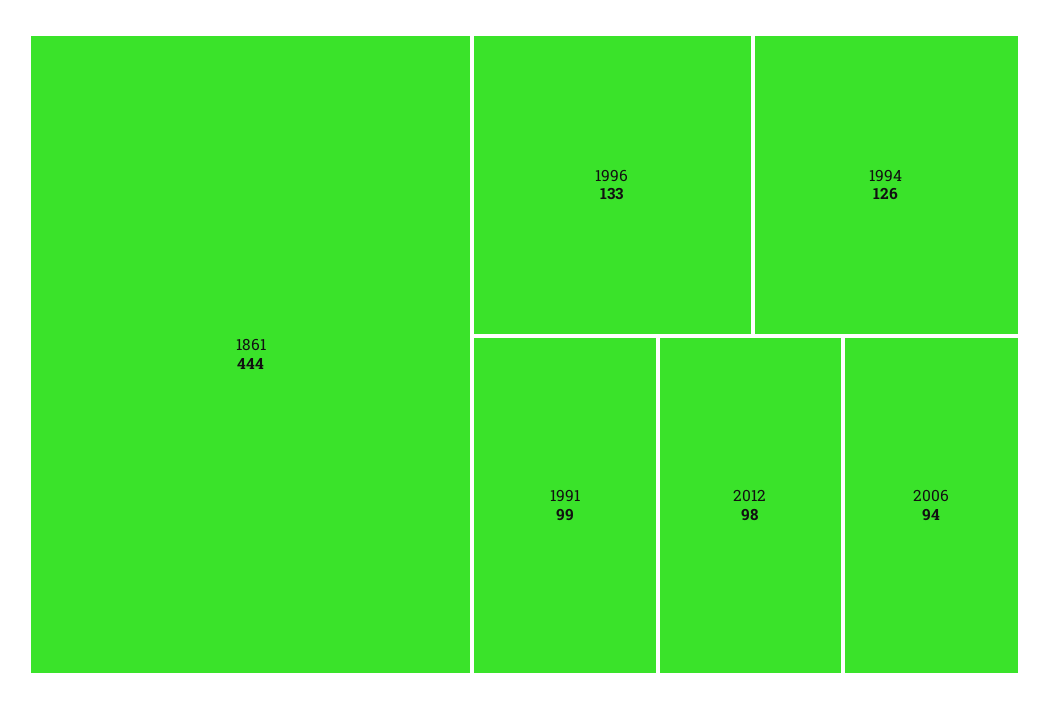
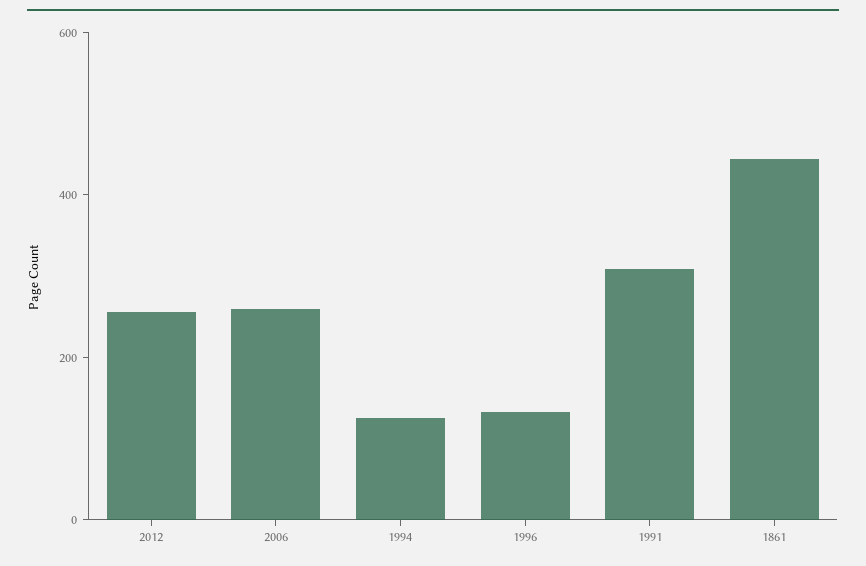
1991: 99 -> 300
2012: 98 -> 250
2006: 94 -> 250

